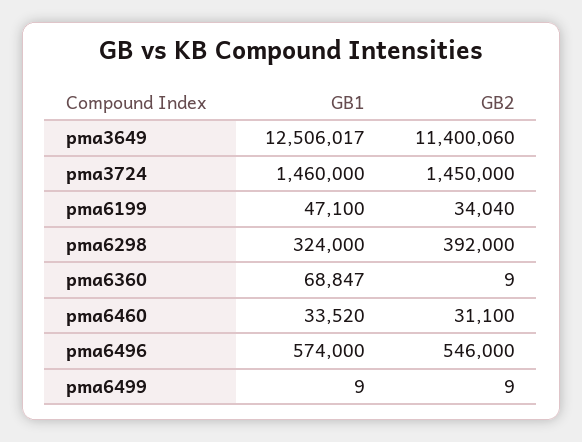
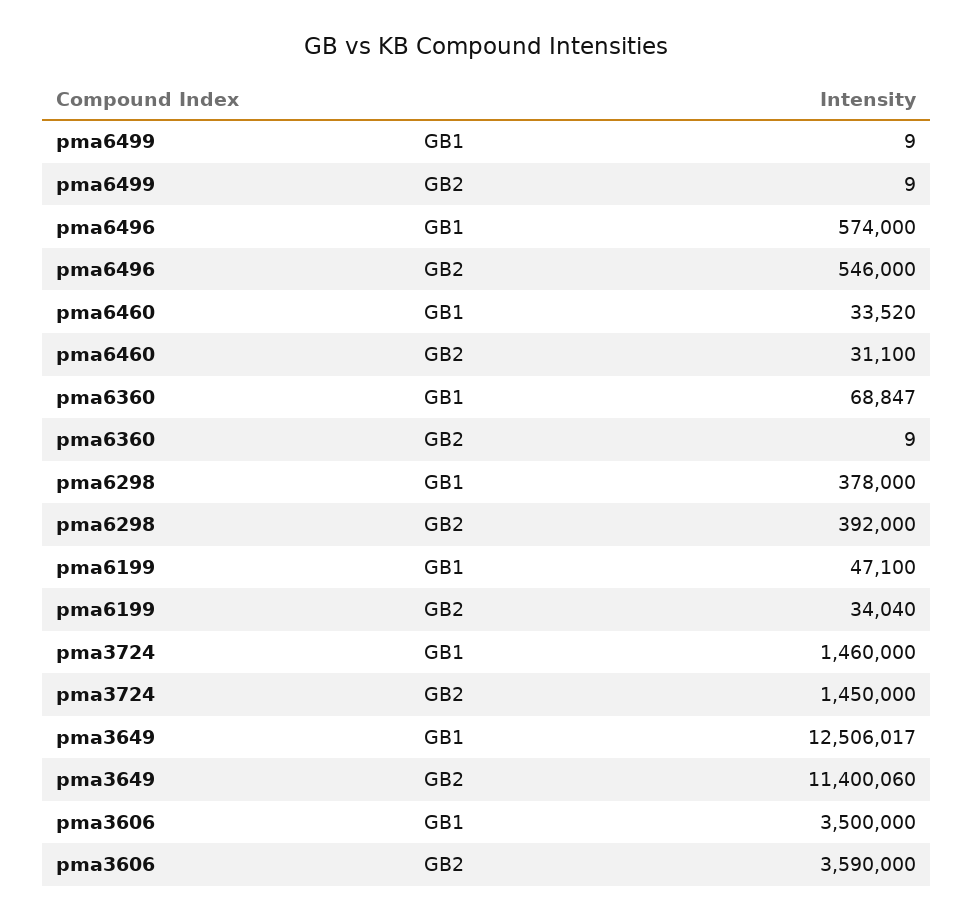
GB1, pma6298: 324000 -> 378000
GB1, pma3606: none -> 3500000
GB2, pma3606: none -> 3590000

